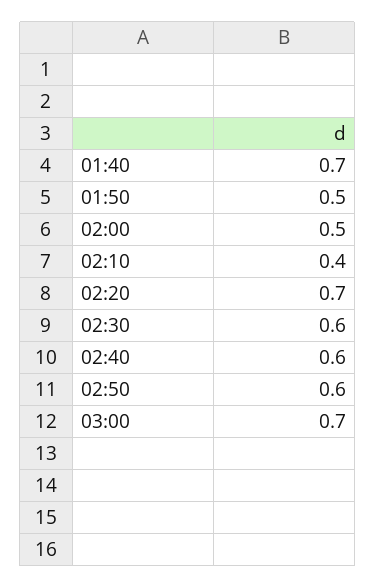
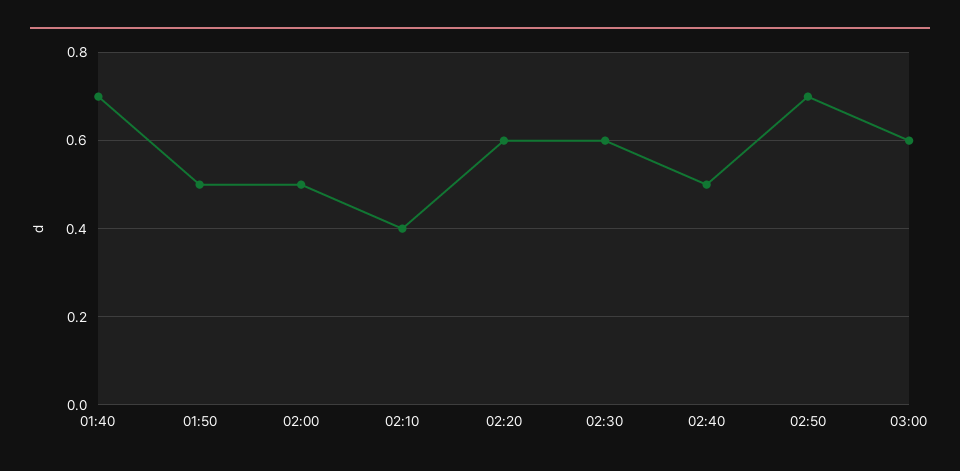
02:20: 0.7 -> 0.6
02:40: 0.6 -> 0.5
02:50: 0.6 -> 0.7
03:00: 0.7 -> 0.6

